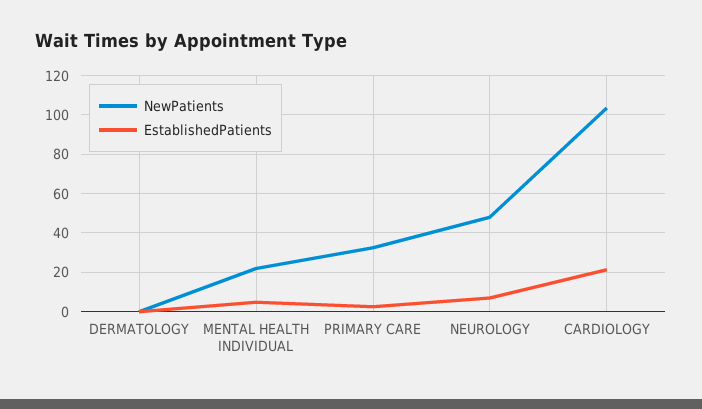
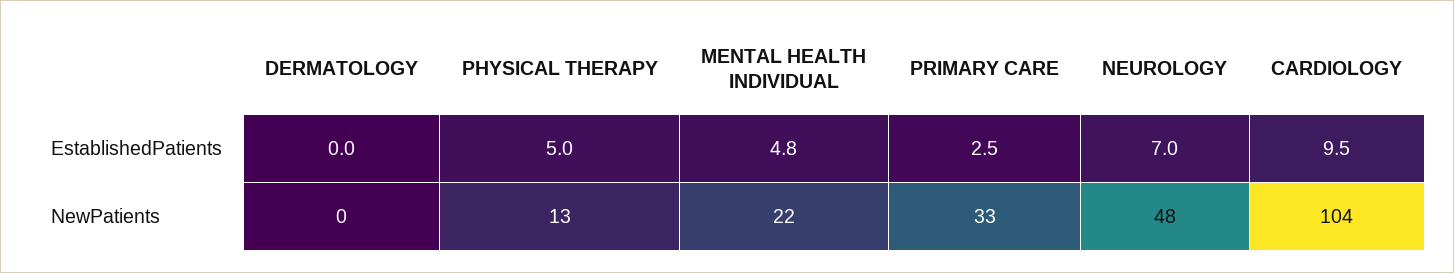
EstablishedPatients, CARDIOLOGY: 20 -> 9.5
EstablishedPatients, PHYSICAL THERAPY: none -> 5
NewPatients, PHYSICAL THERAPY: none -> 13

